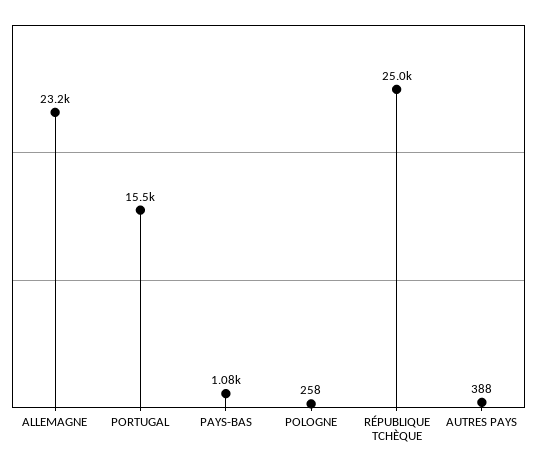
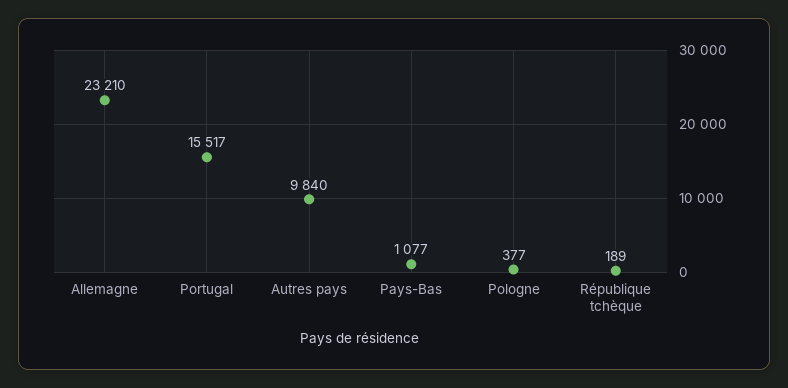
POLOGNE: 258 -> 377
RÉPUBLIQUE TCHÈQUE: 25000 -> 189
AUTRES PAYS: 388 -> 9840

